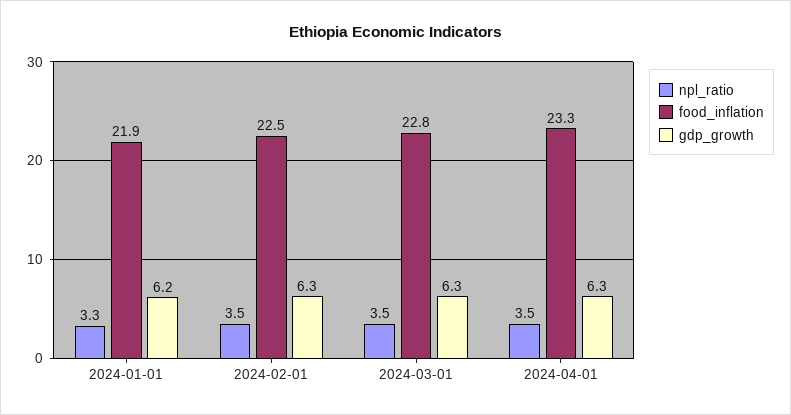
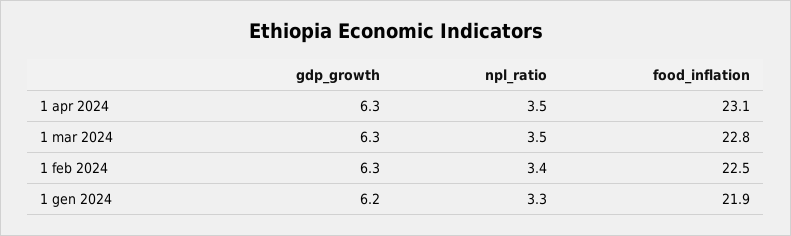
npl_ratio, 2024-02-01: 3.5 -> 3.4
food_inflation, 2024-04-01: 23.3 -> 23.1

